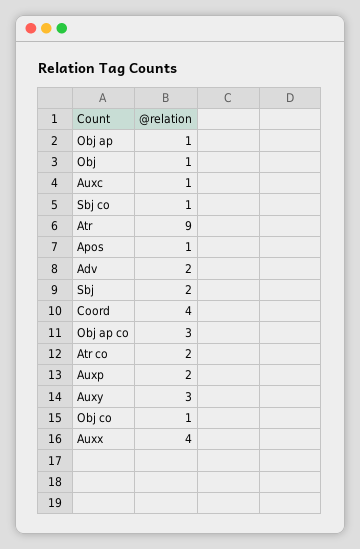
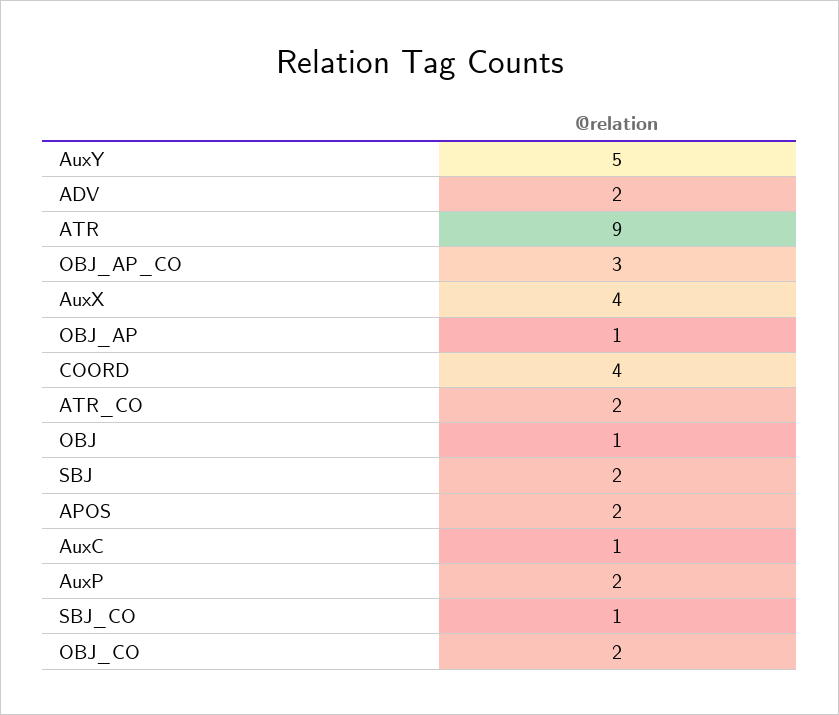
Apos: 1 -> 2
Auxy: 3 -> 5
Obj co: 1 -> 2

